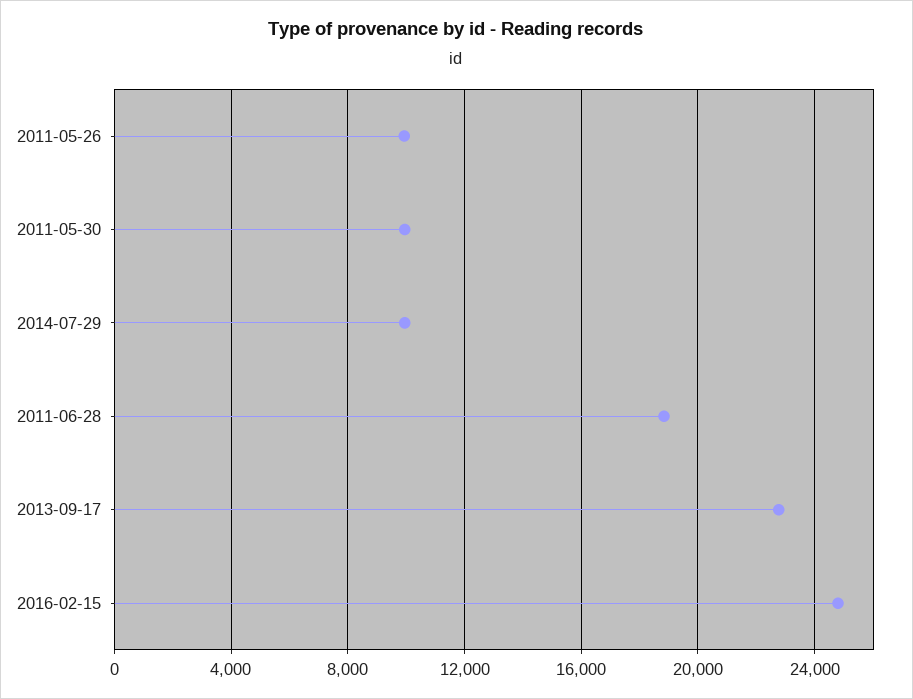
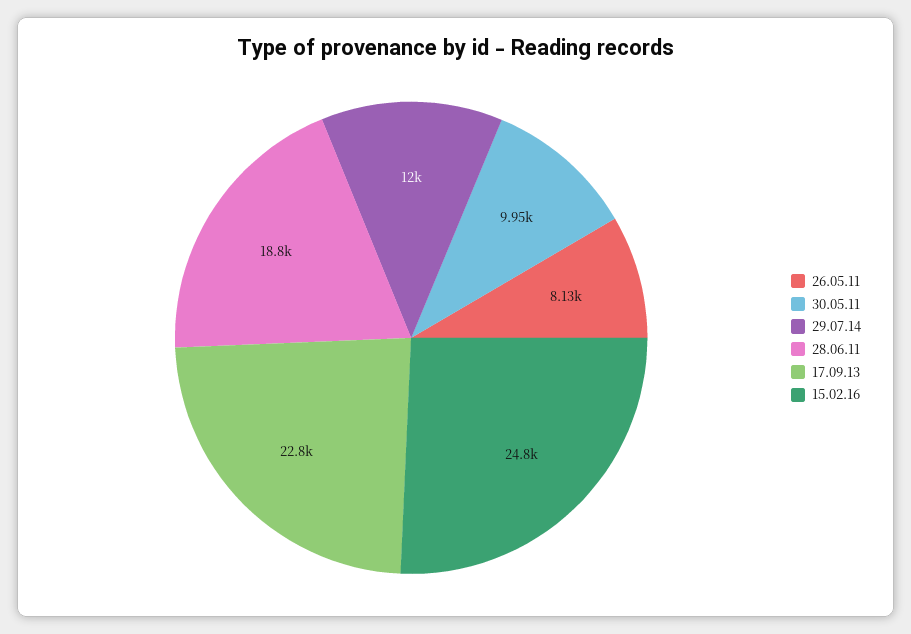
2011-05-26: 10000 -> 8130
2014-07-29: 10000 -> 12000

